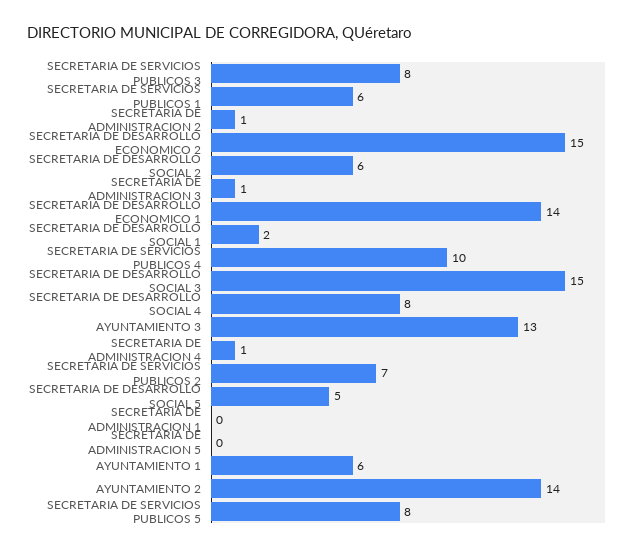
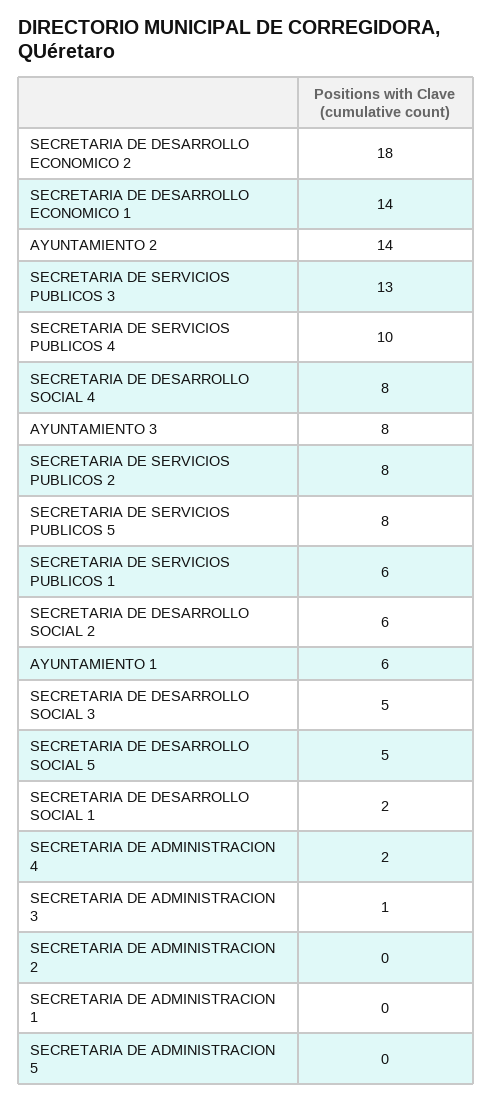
SECRETARIA DE SERVICIOS PUBLICOS 3: 8 -> 13
SECRETARIA DE ADMINISTRACION 2: 1 -> 0
SECRETARIA DE DESARROLLO ECONOMICO 2: 15 -> 18
SECRETARIA DE DESARROLLO SOCIAL 3: 15 -> 5
AYUNTAMIENTO 3: 13 -> 8
SECRETARIA DE ADMINISTRACION 4: 1 -> 2
SECRETARIA DE SERVICIOS PUBLICOS 2: 7 -> 8

